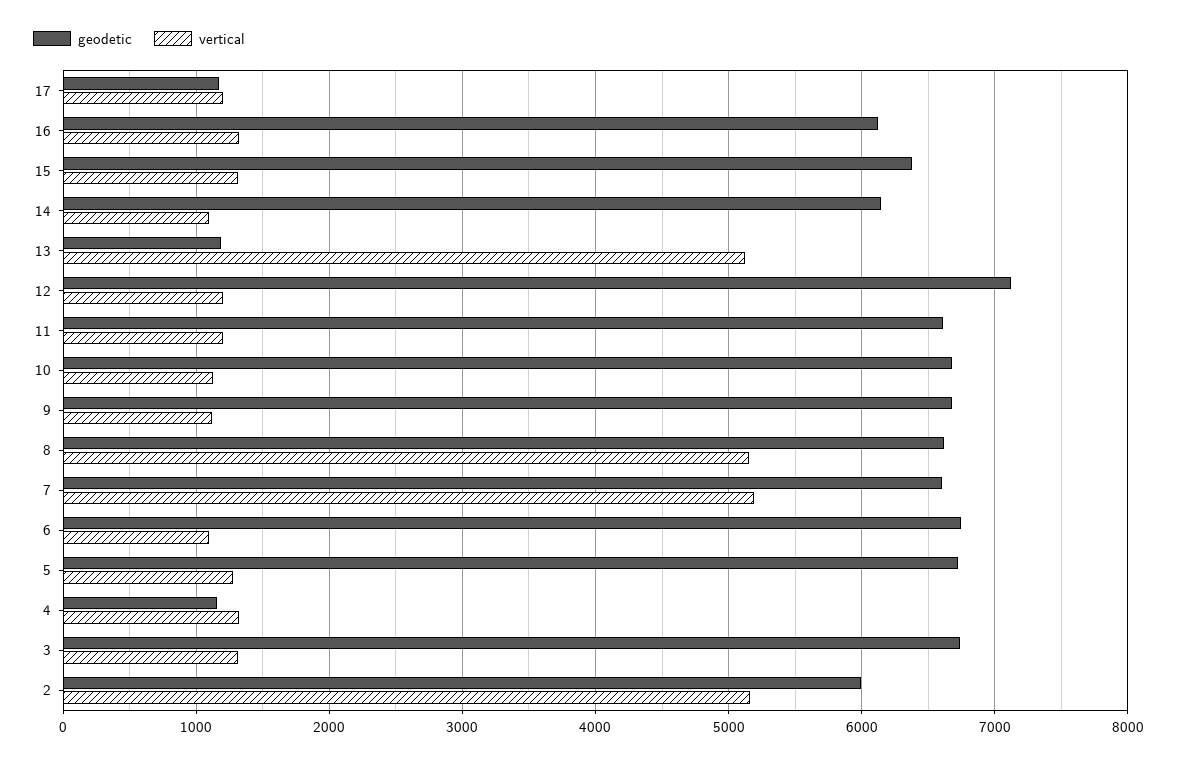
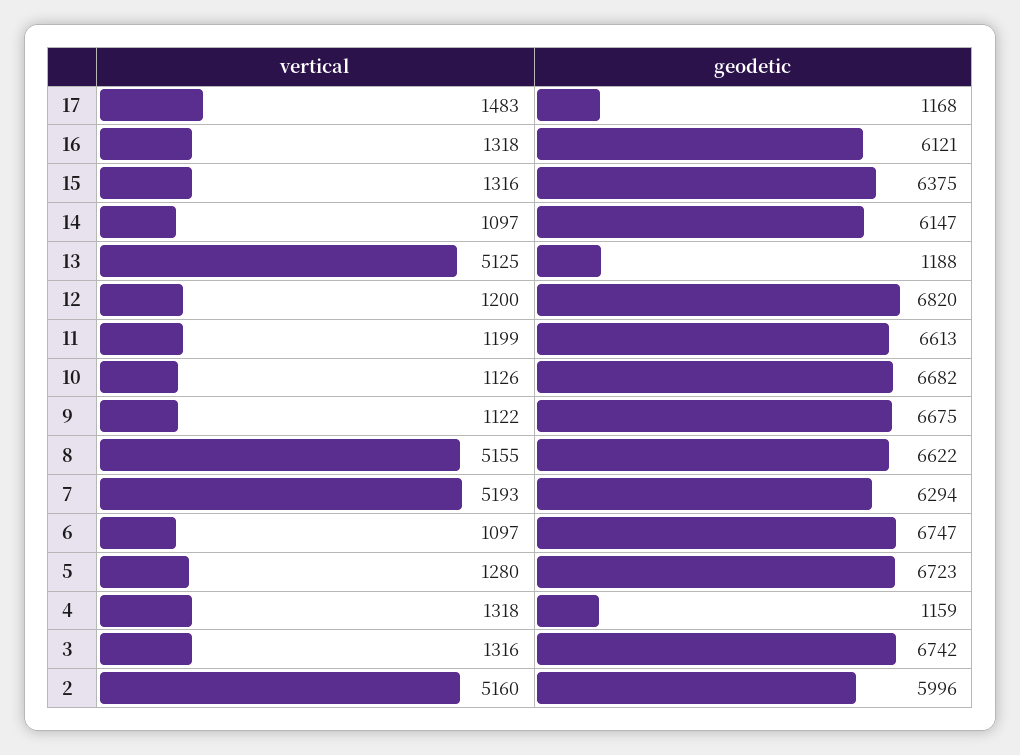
vertical, 17: 1200 -> 1483
geodetic, 12: 7100 -> 6820
geodetic, 7: 6600 -> 6294

